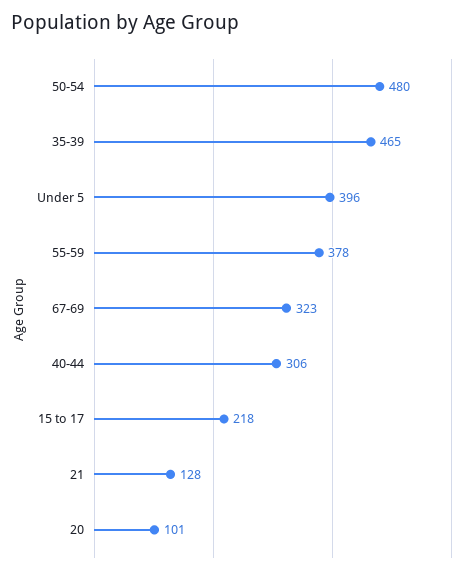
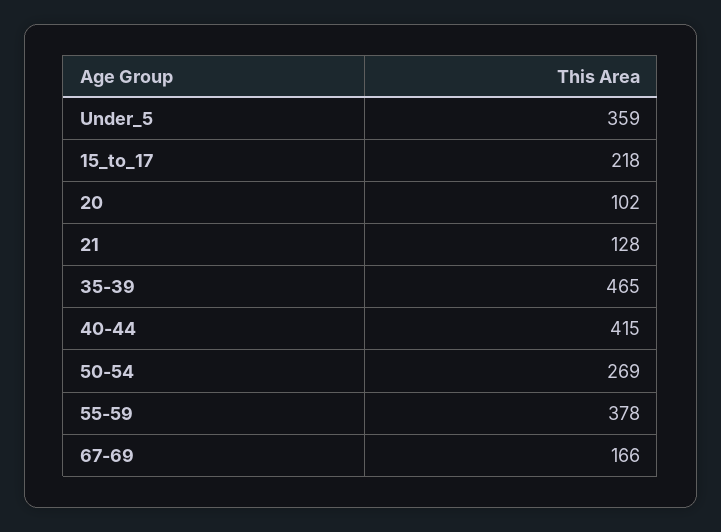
50-54: 480 -> 269
Under 5: 396 -> 359
67-69: 323 -> 166
40-44: 306 -> 415
20: 101 -> 102

